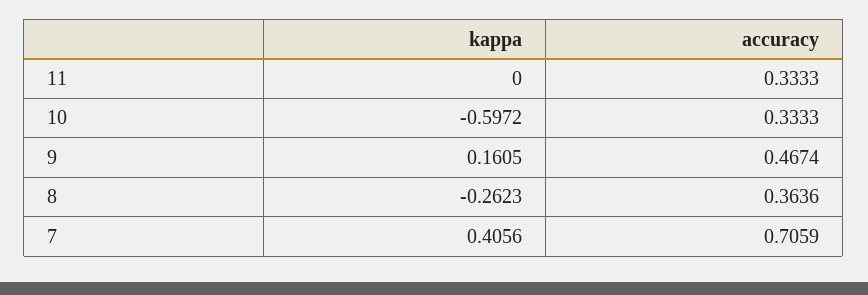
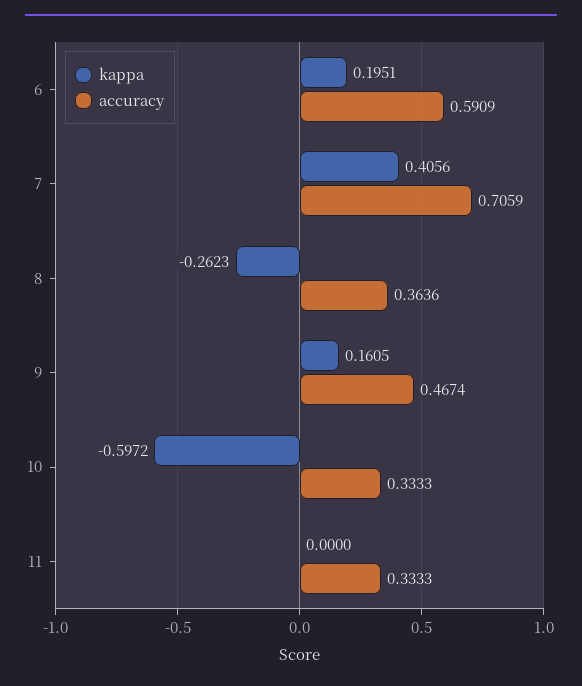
kappa, 6: none -> 0.1951
accuracy, 6: none -> 0.5909

